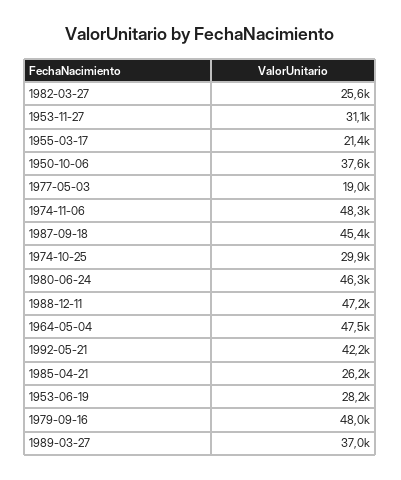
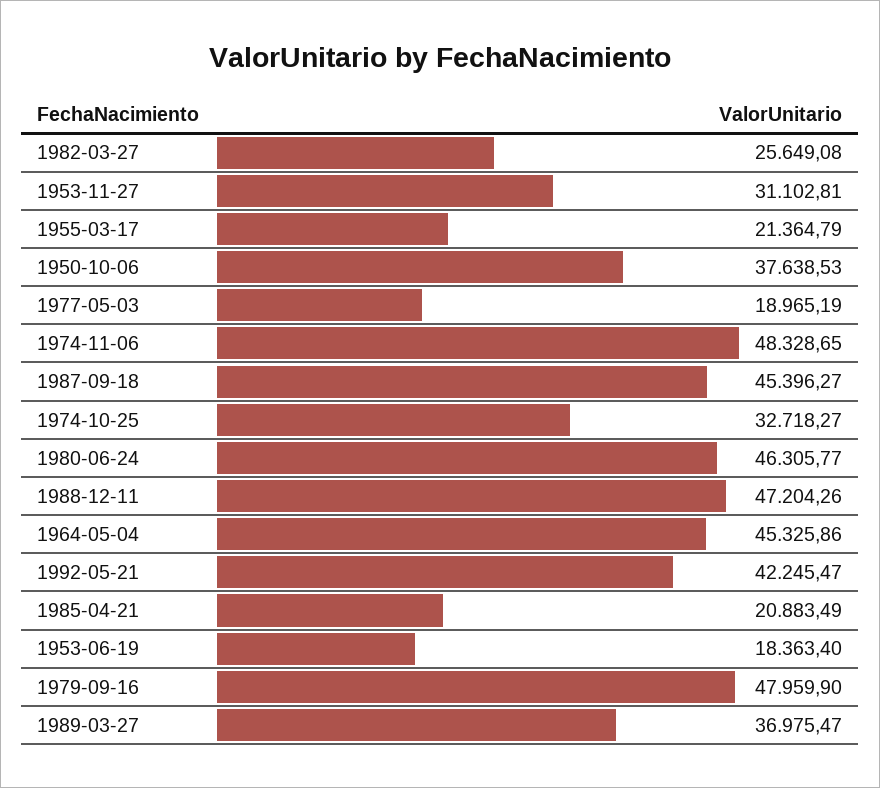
1974-10-25: 29900 -> 32718.27
1964-05-04: 47500 -> 45325.86
1985-04-21: 26200 -> 20883.49
1953-06-19: 28200 -> 18363.4

